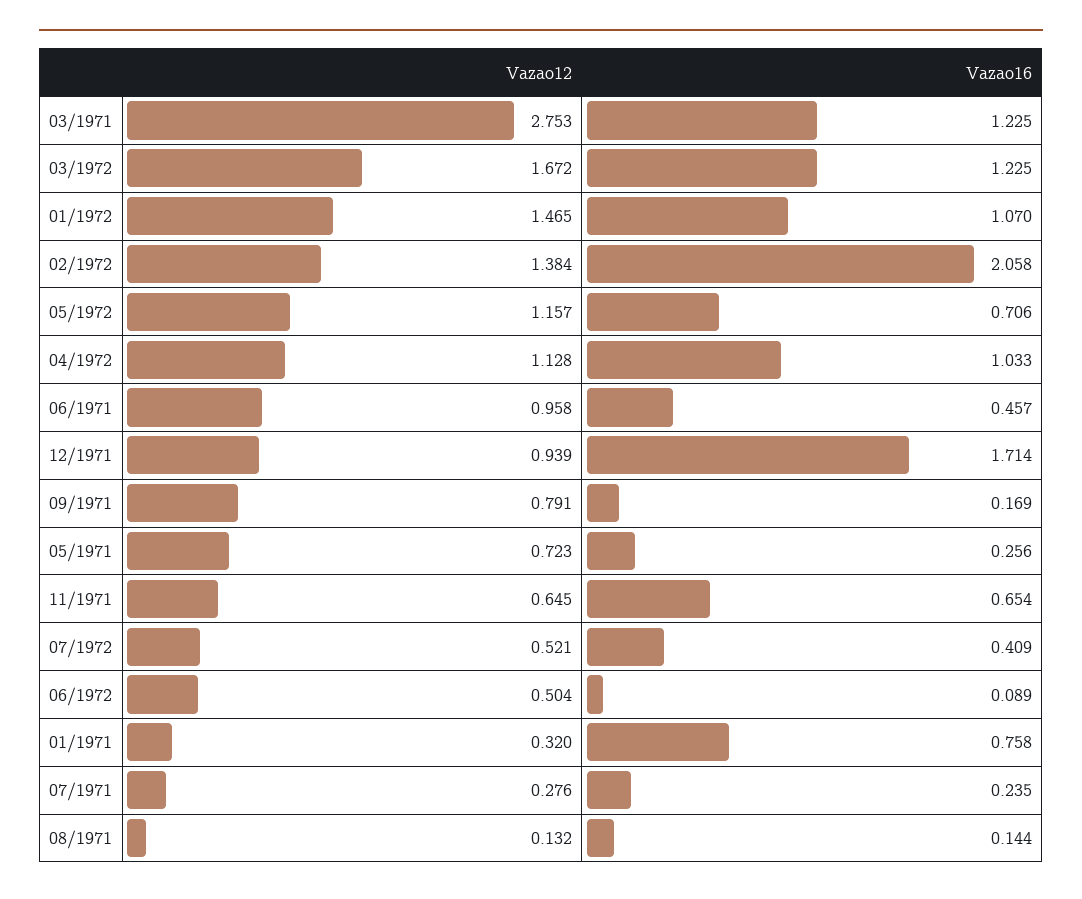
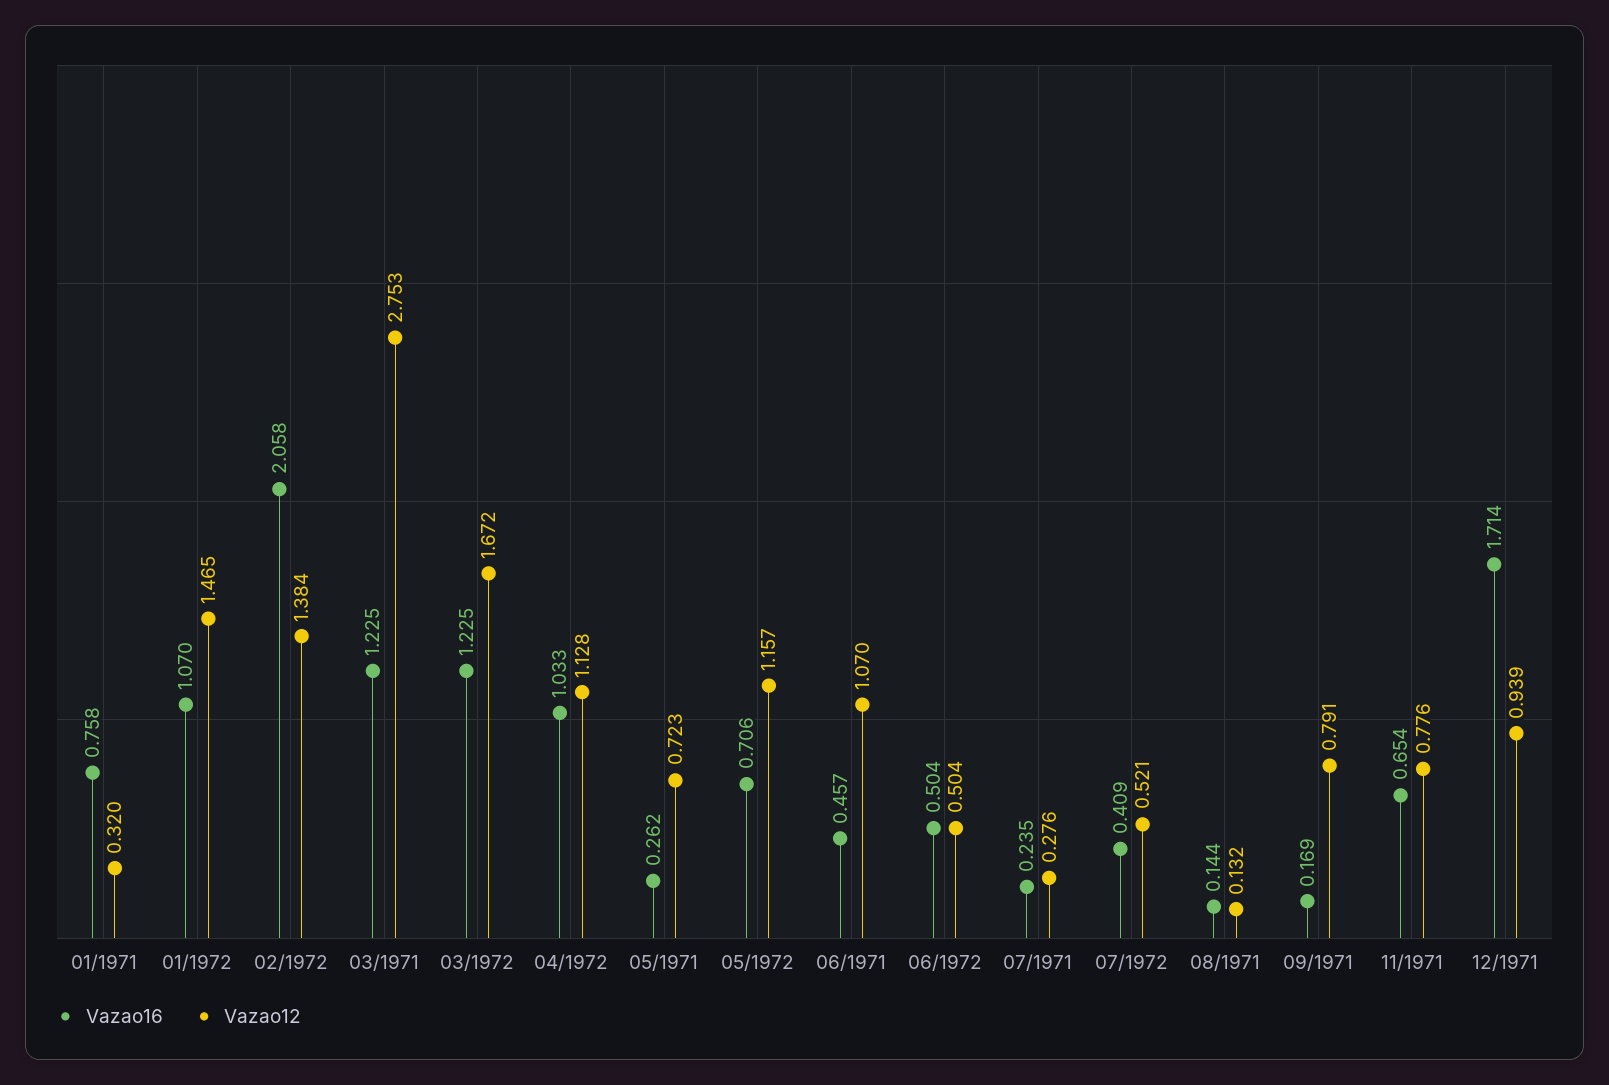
Vazao12, 06/1971: 0.958 -> 1.07
Vazao16, 05/1971: 0.256 -> 0.262
Vazao12, 11/1971: 0.645 -> 0.776
Vazao16, 06/1972: 0.089 -> 0.504

